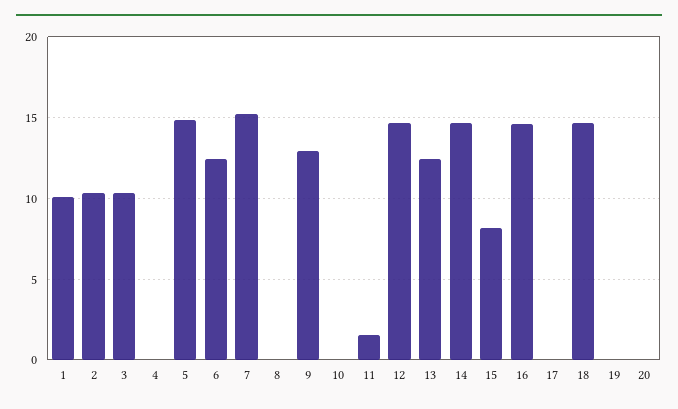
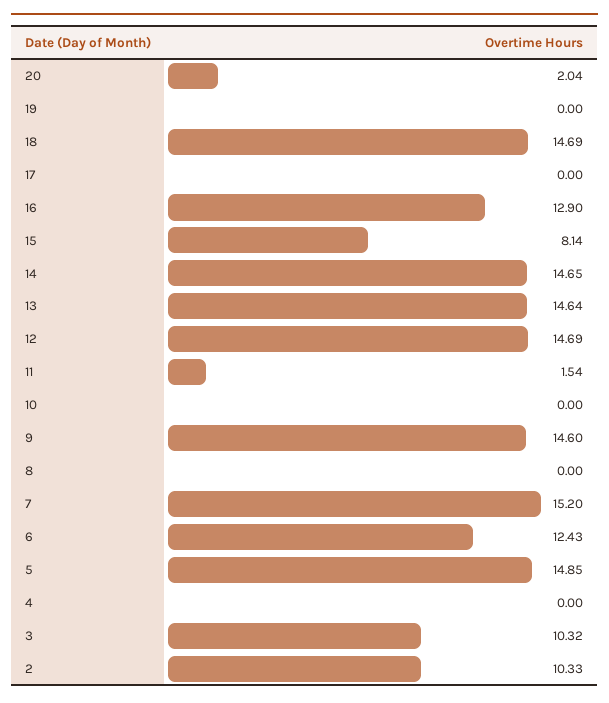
1: 10 -> none
9: 13 -> 14.6
13: 12.5 -> 14.64
16: 14.5 -> 12.9
20: 0 -> 2.04

